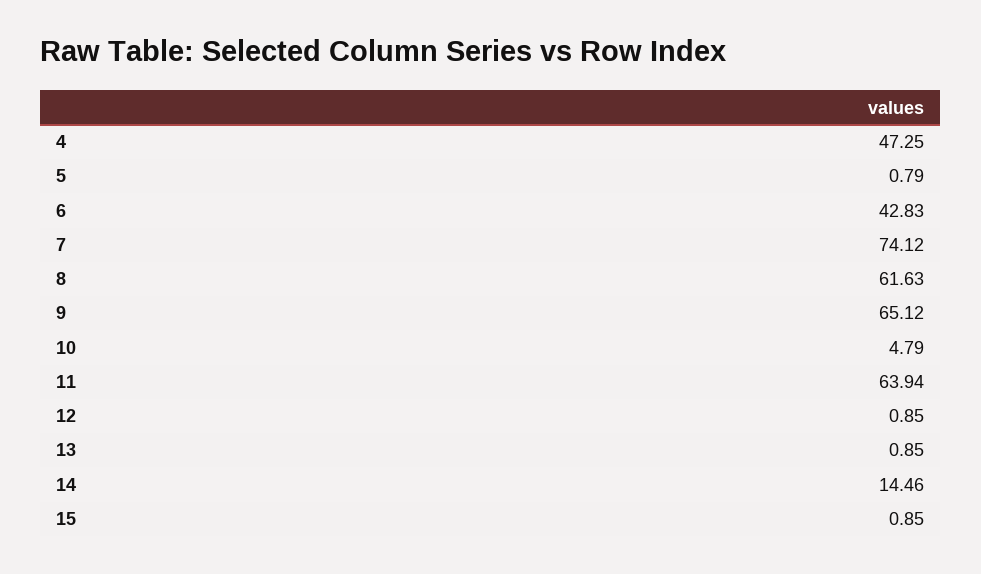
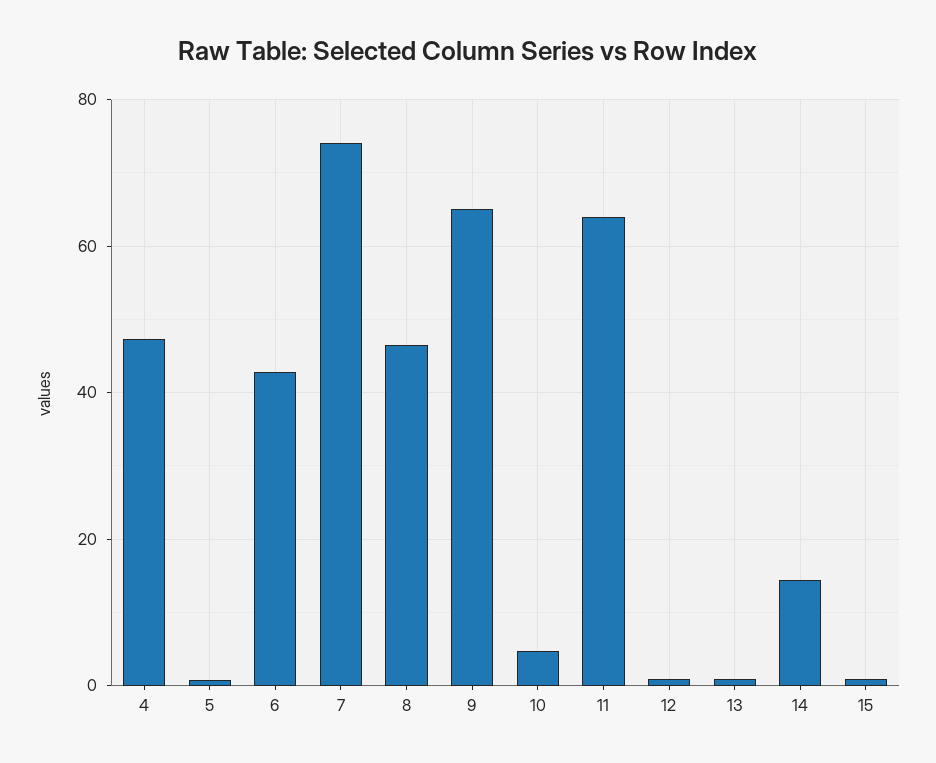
8: 61.63 -> 46

